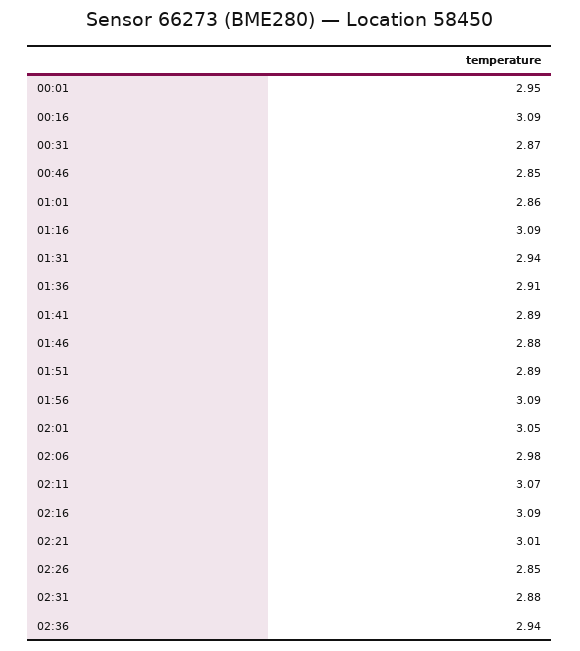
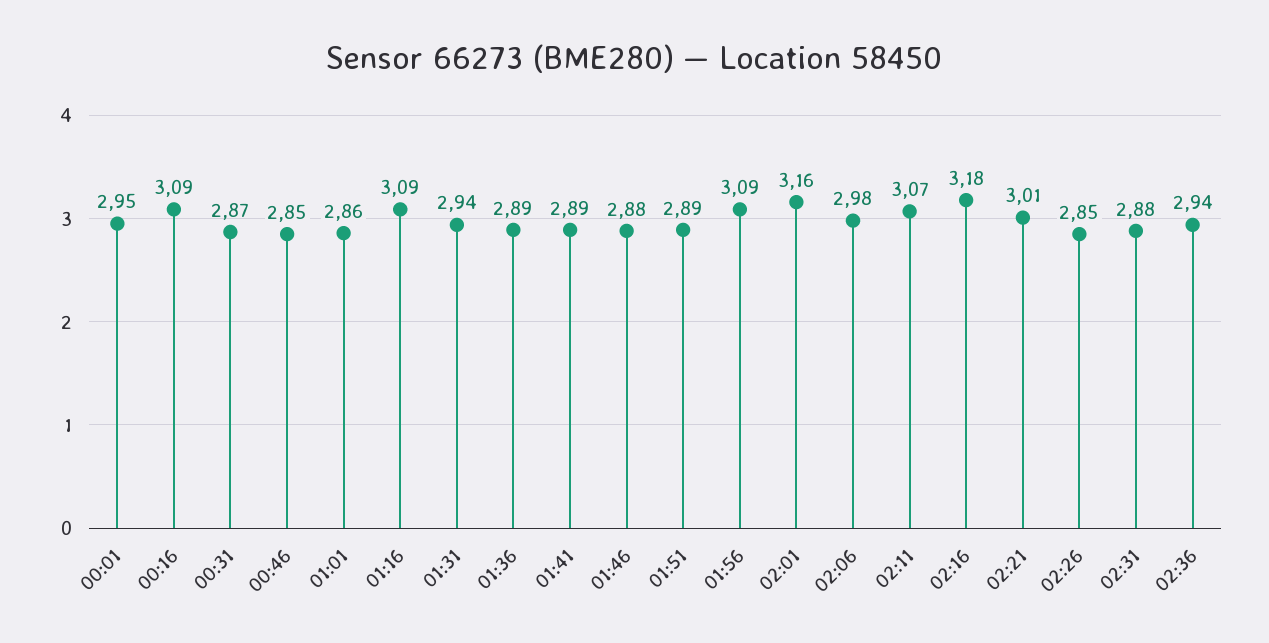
01:36: 2.91 -> 2.89
02:01: 3.05 -> 3.16
02:16: 3.09 -> 3.18

